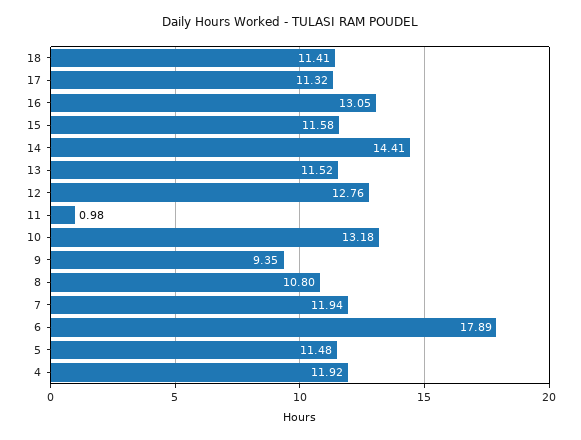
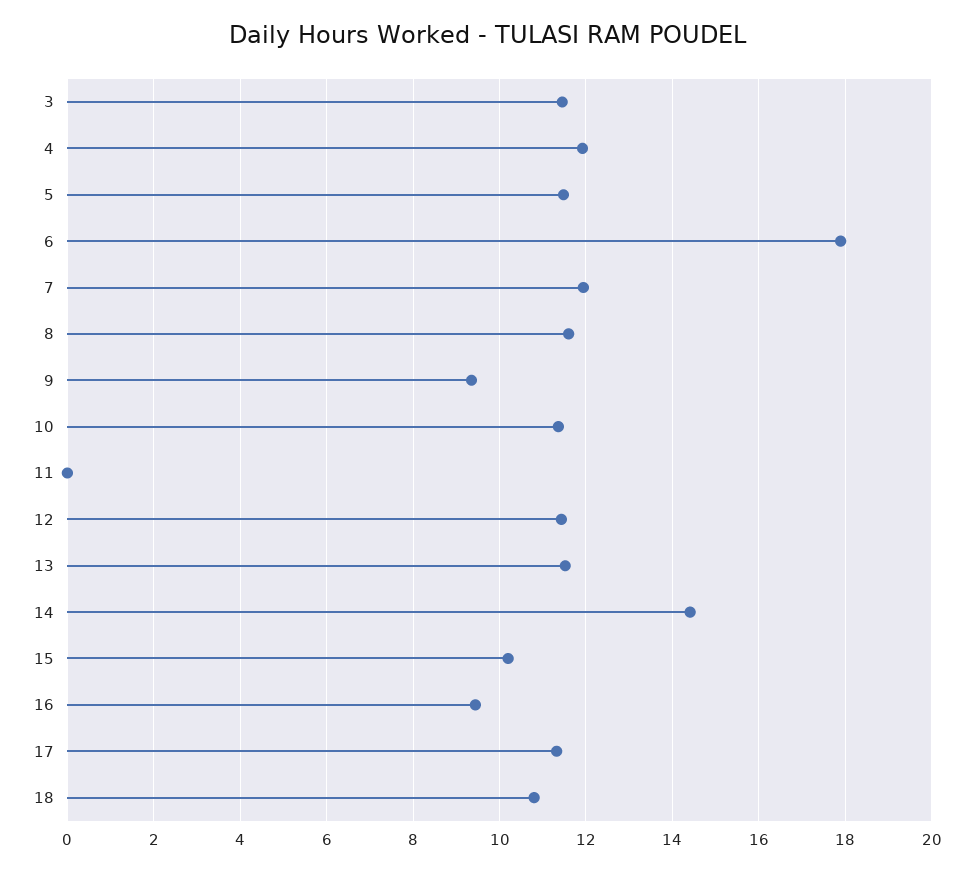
18: 11.41 -> 10.8
16: 13.05 -> 9.4
15: 11.58 -> 10.2
12: 12.76 -> 11.4
11: 0.98 -> 0
10: 13.18 -> 11.4
8: 10.8 -> 11.6
3: none -> 11.4

